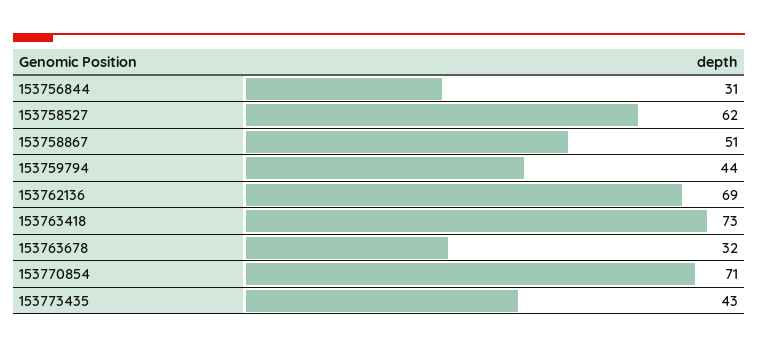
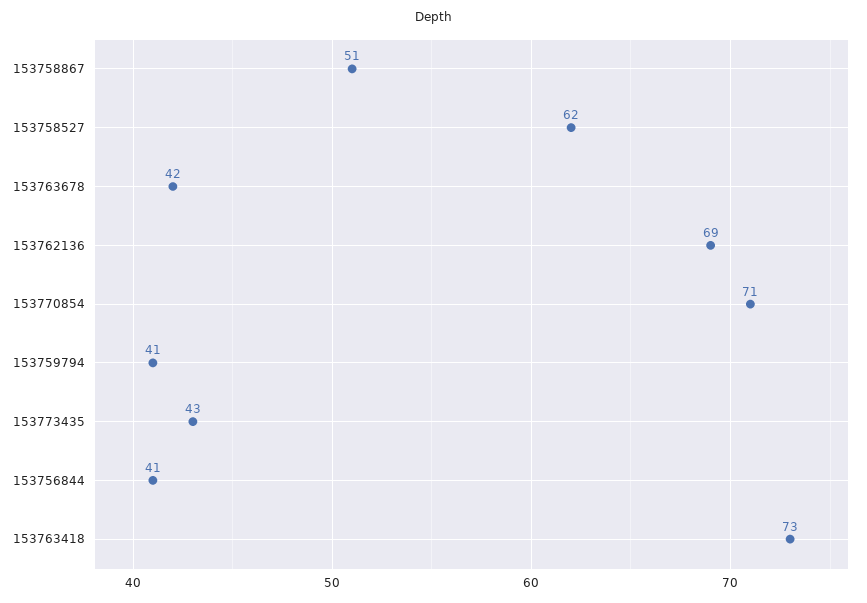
153756844: 31 -> 41
153759794: 44 -> 41
153763678: 32 -> 42

